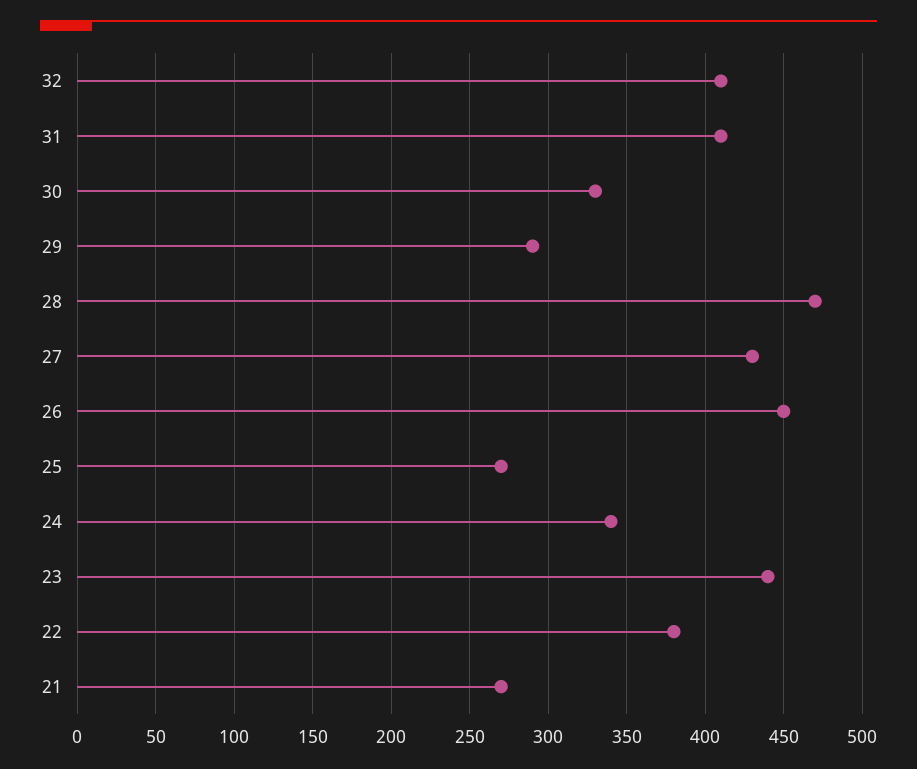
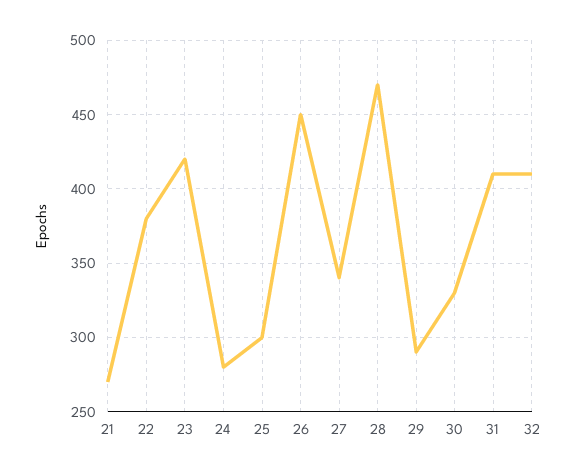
27: 430 -> 340
25: 270 -> 300
24: 340 -> 280
23: 440 -> 420

